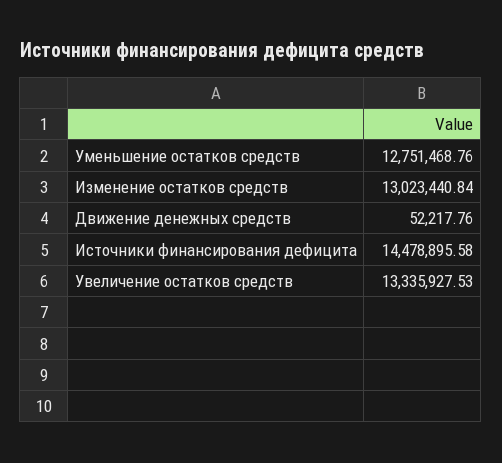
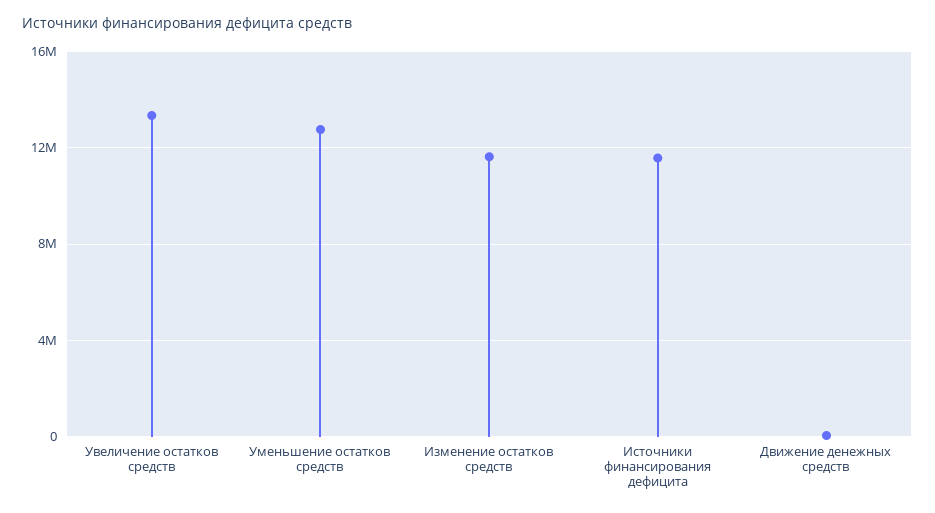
Изменение остатков средств: 13023440.84 -> 11500000
Источники финансирования дефицита: 14478895.58 -> 11500000

